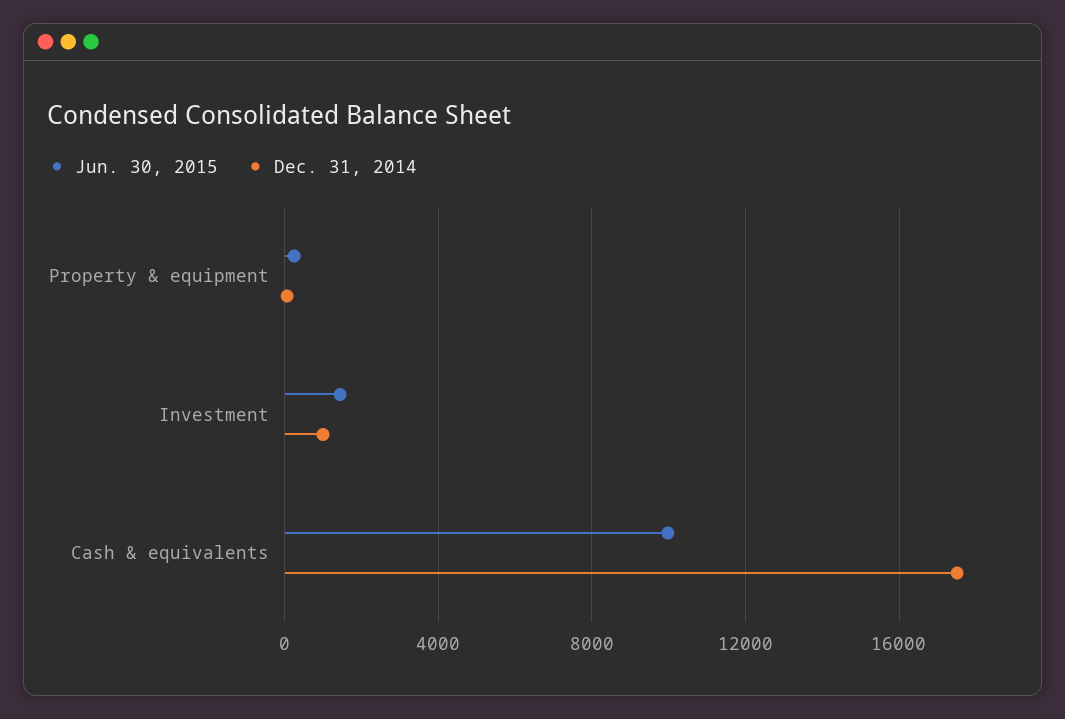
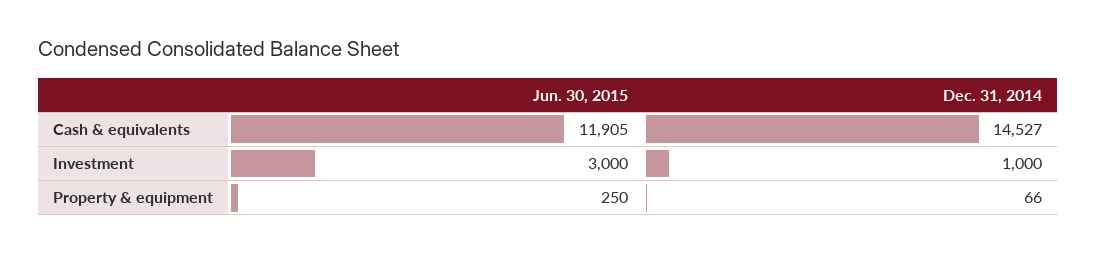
Jun. 30, 2015, Investment: 1500 -> 3000
Jun. 30, 2015, Cash & equivalents: 10000 -> 11905
Dec. 31, 2014, Cash & equivalents: 17500 -> 14527

